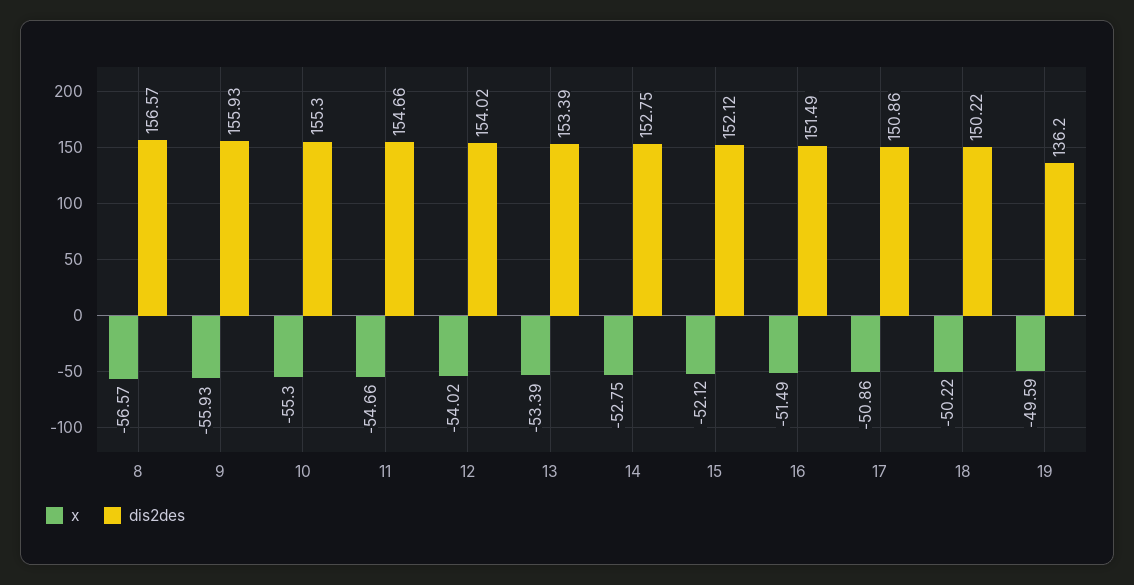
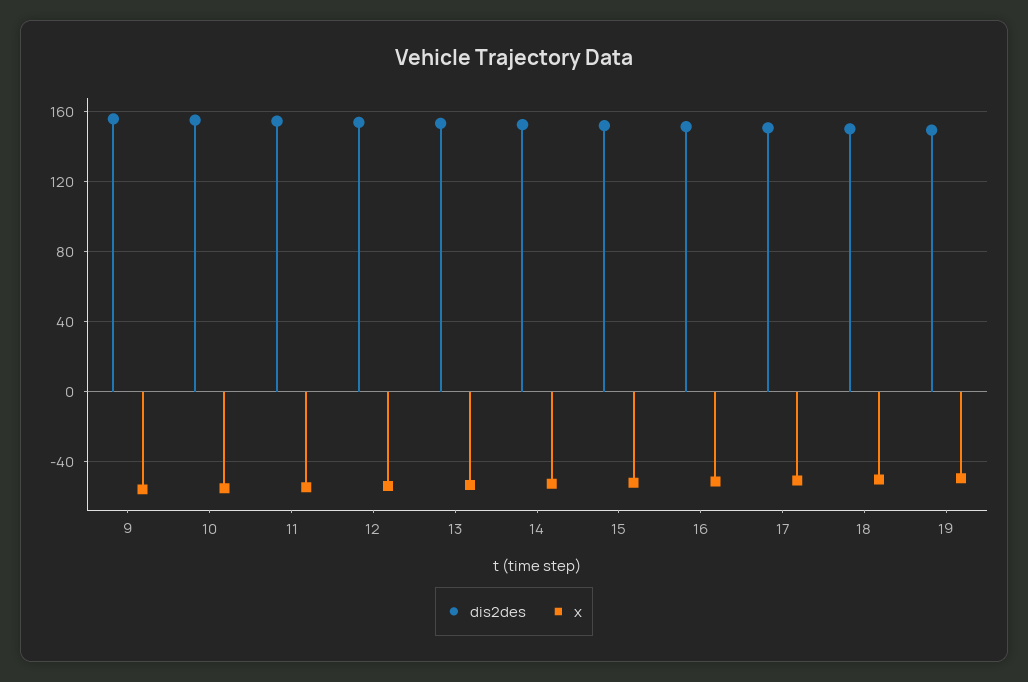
x, 8: -56.57 -> none
dis2des, 8: 156.57 -> none
dis2des, 19: 136.2 -> 150

